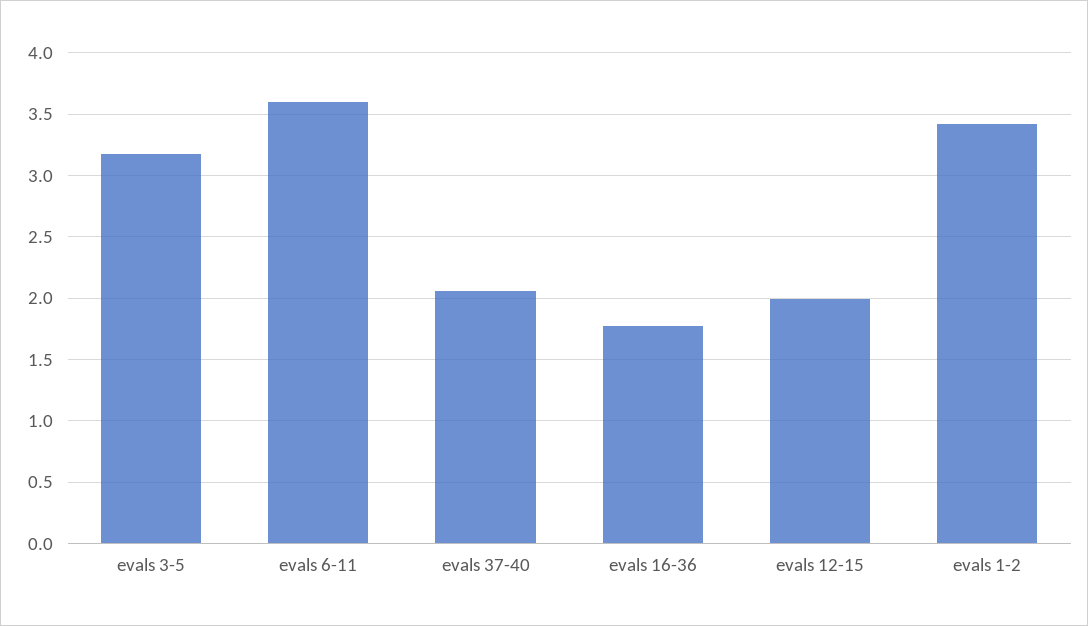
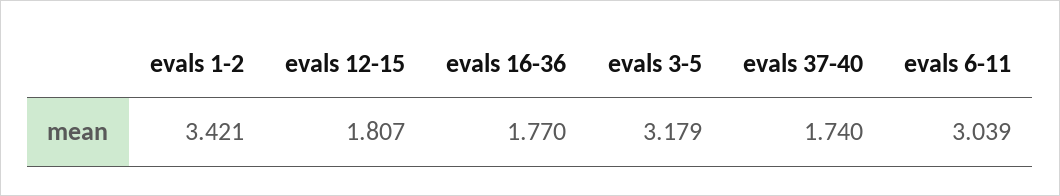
evals 6-11: 3.6 -> 3.039
evals 37-40: 2.05 -> 1.74
evals 12-15: 2 -> 1.807

